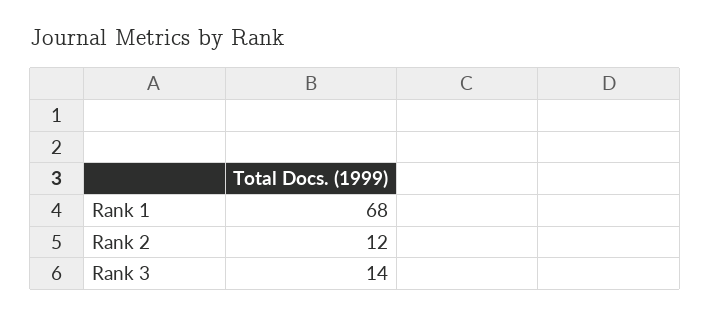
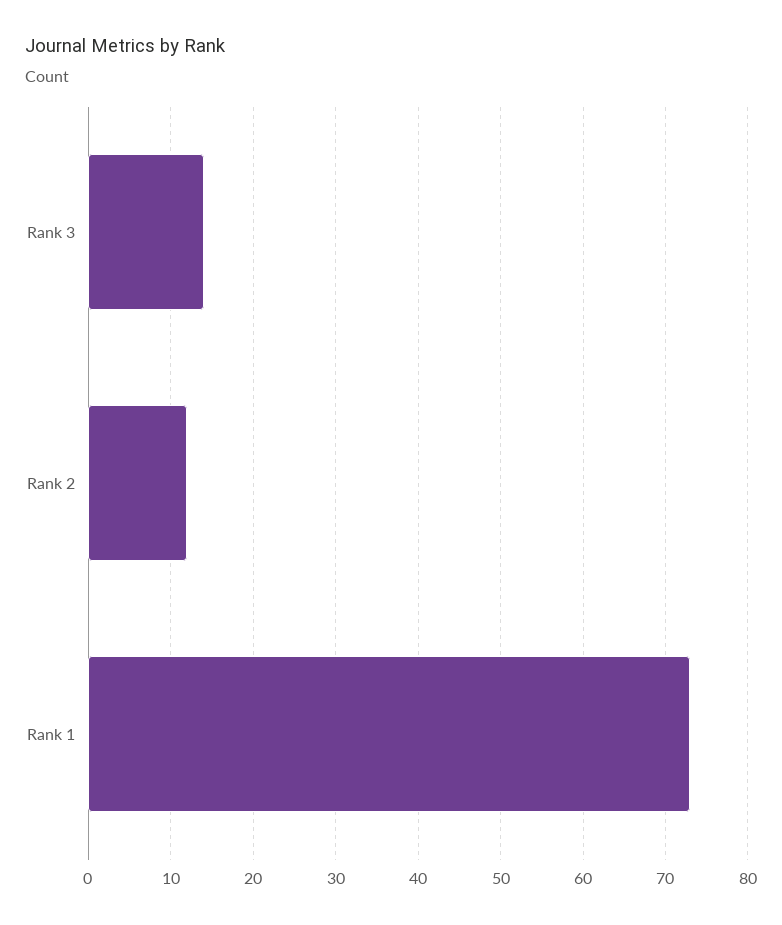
Rank 1: 68 -> 73

